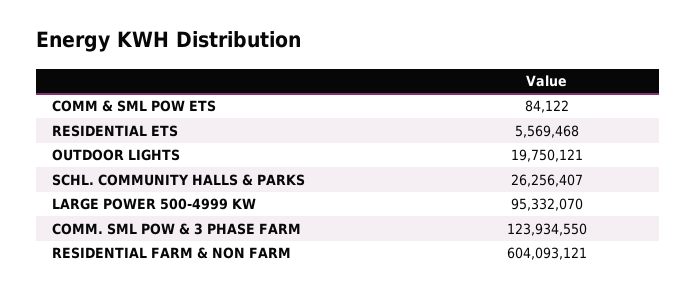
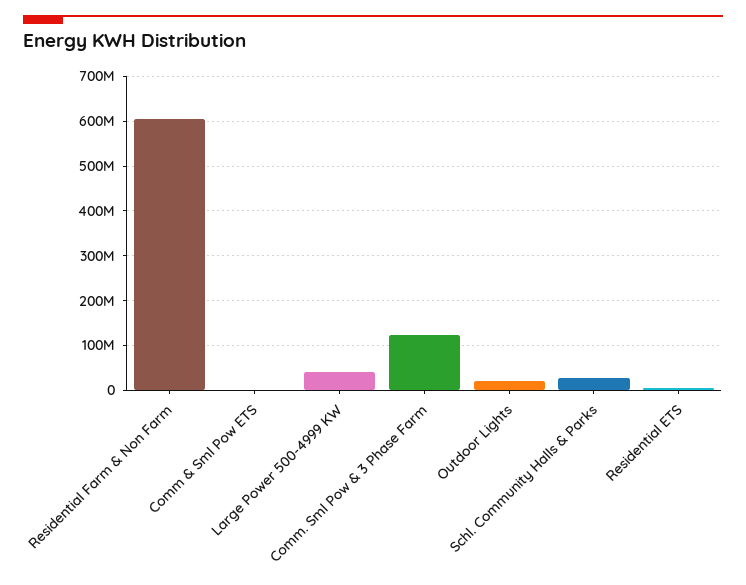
LARGE POWER 500-4999 KW: 95332070 -> 40000000

